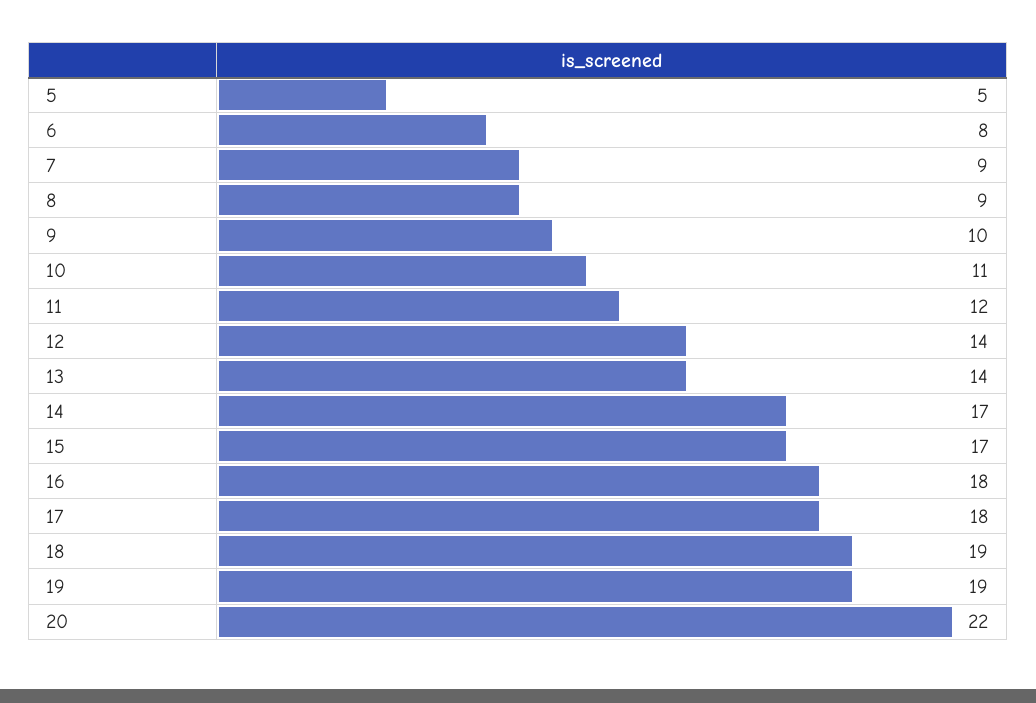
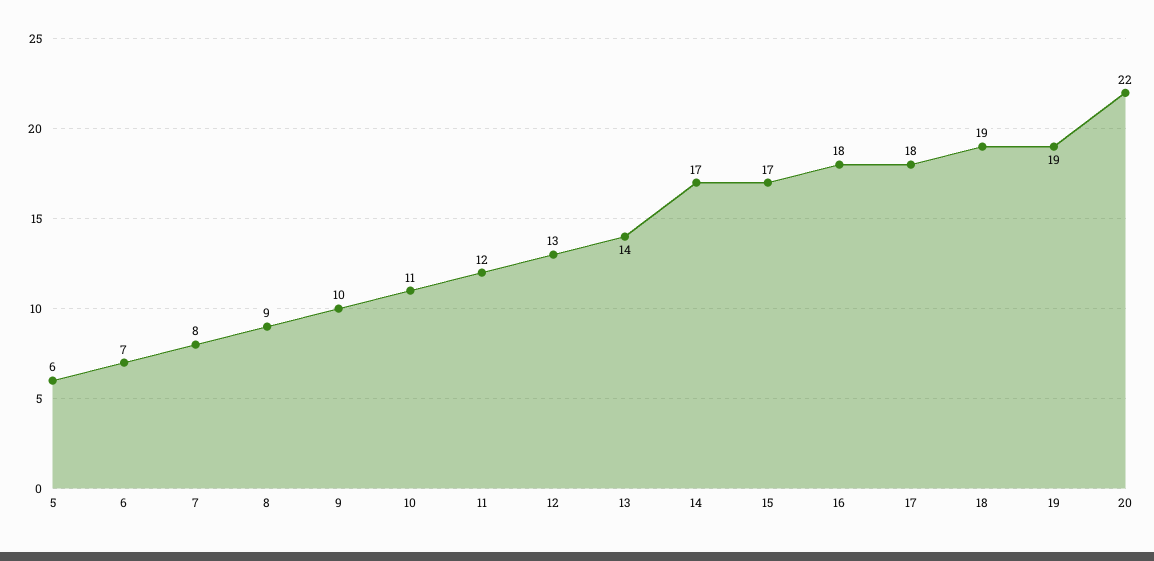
5: 5 -> 6
6: 8 -> 7
7: 9 -> 8
12: 14 -> 13

